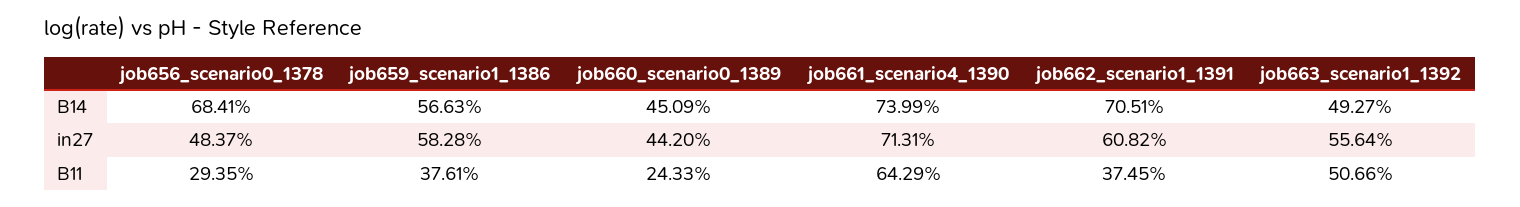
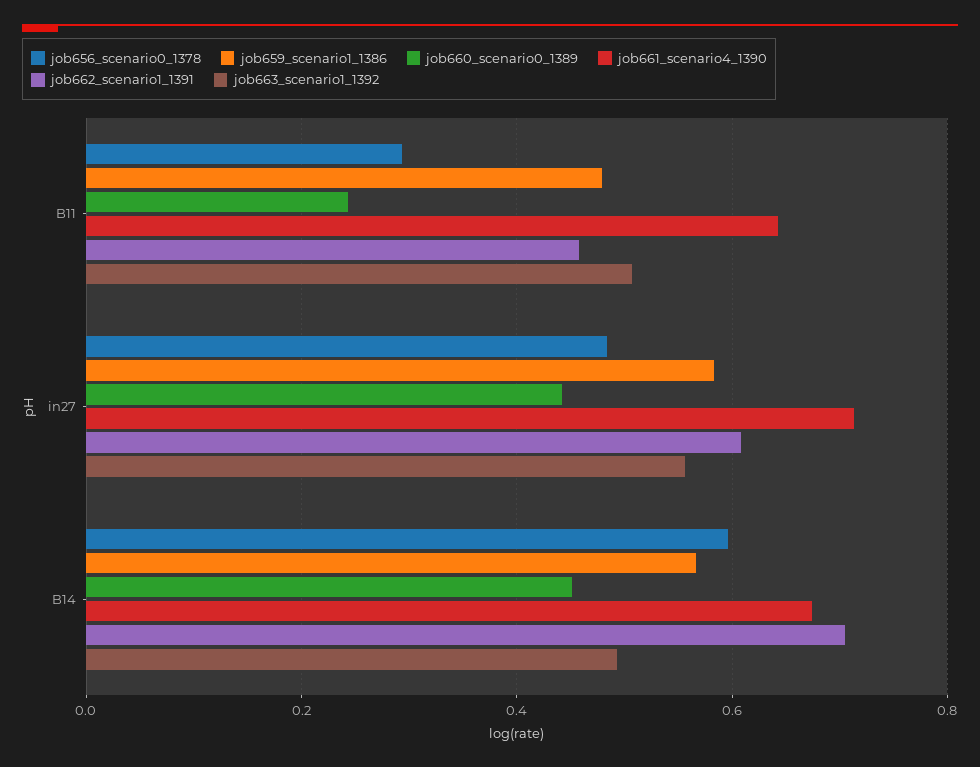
job656_scenario0_1378, B14: 0.6841 -> 0.6
job661_scenario4_1390, B14: 0.7399 -> 0.68
job659_scenario1_1386, B11: 0.3761 -> 0.48
job662_scenario1_1391, B11: 0.3745 -> 0.46

